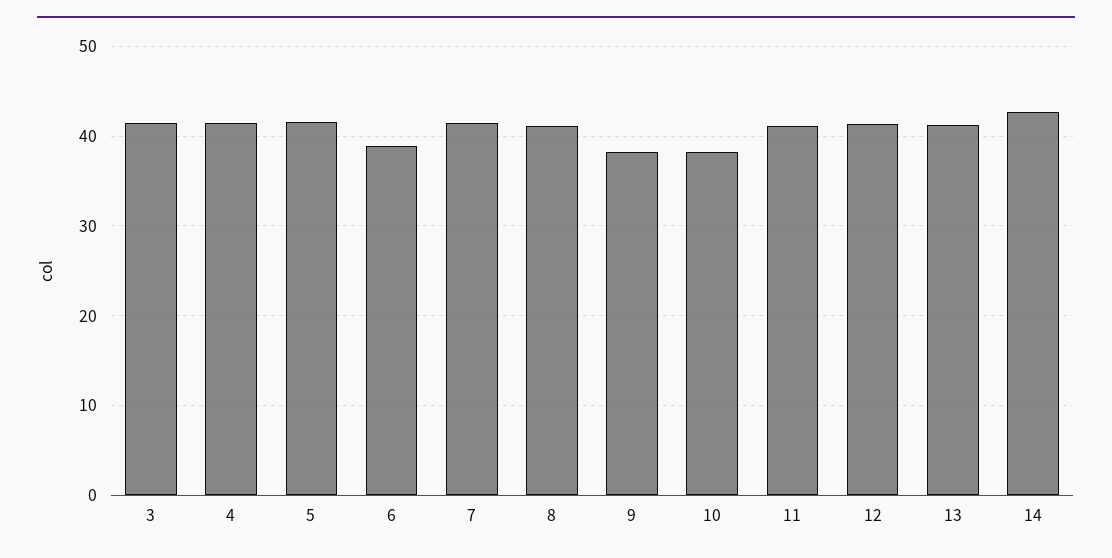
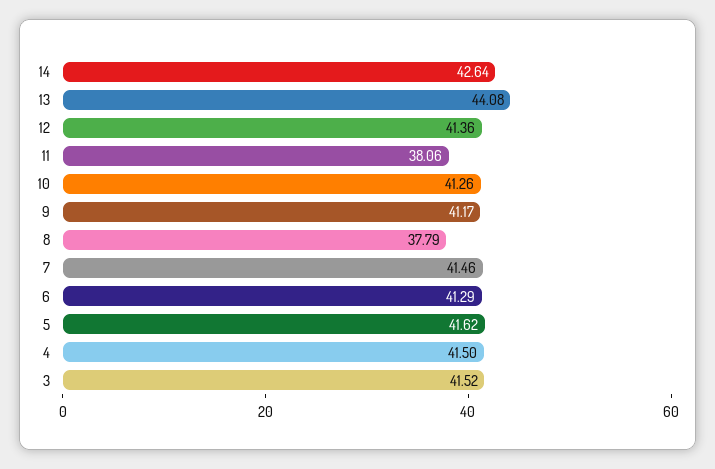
6: 39 -> 41.29
8: 41 -> 37.79
9: 38 -> 41.17
10: 38 -> 41.26
11: 41 -> 38.06
13: 41 -> 44.08

